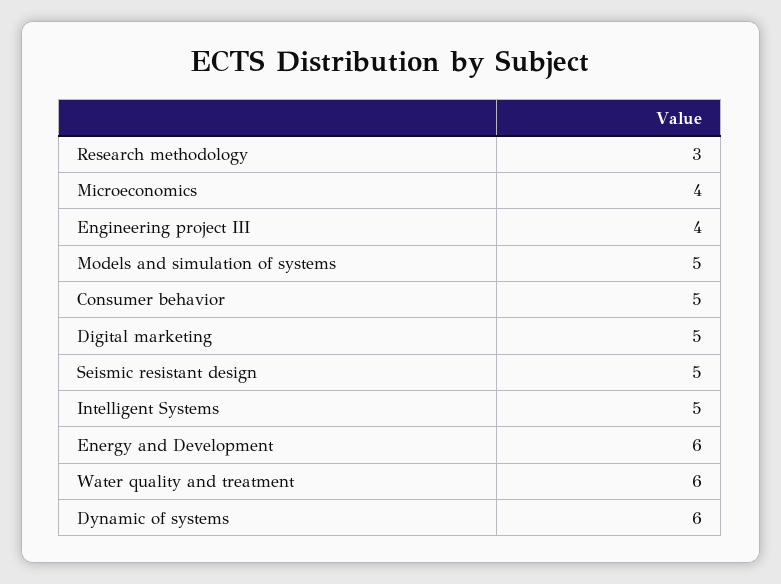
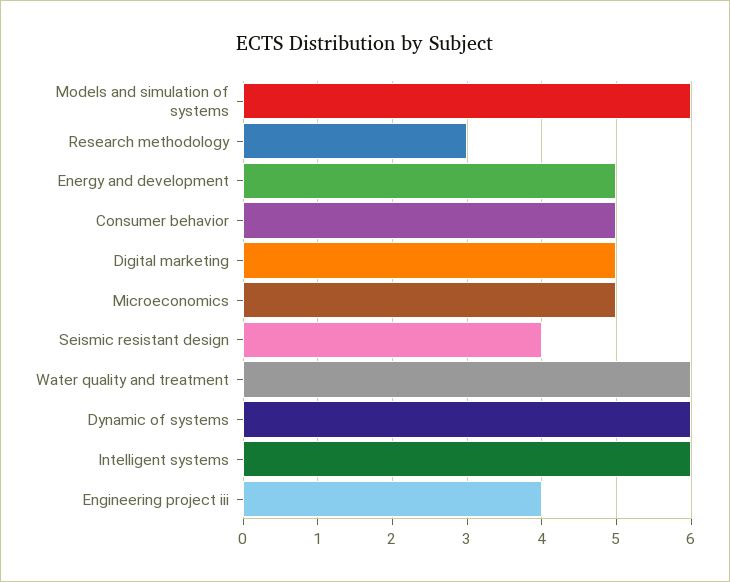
Microeconomics: 4 -> 5
Models and simulation of systems: 5 -> 6
Seismic resistant design: 5 -> 4
Intelligent Systems: 5 -> 6
Energy and Development: 6 -> 5

